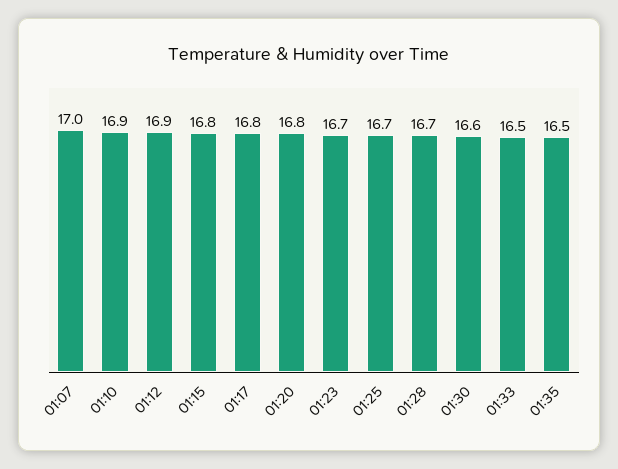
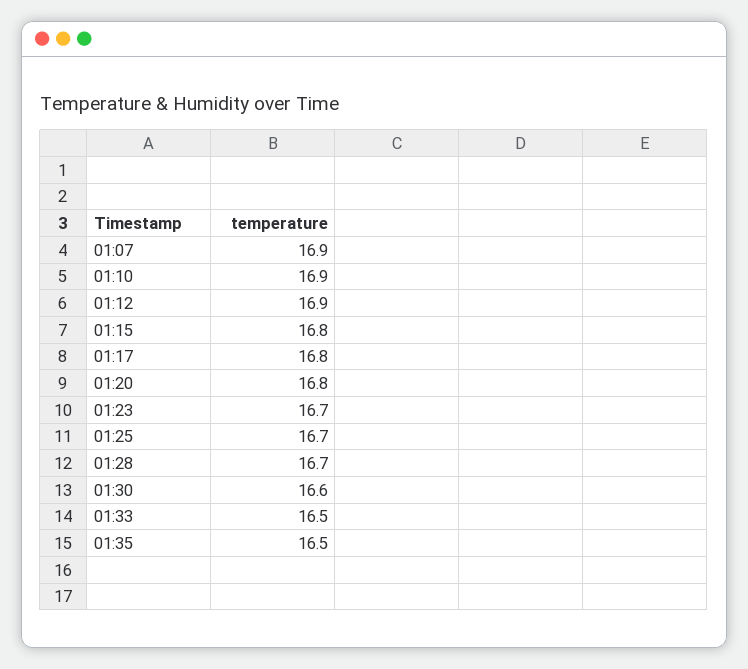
01:07: 17 -> 16.9

